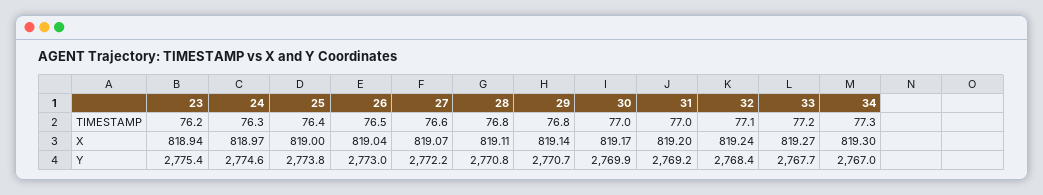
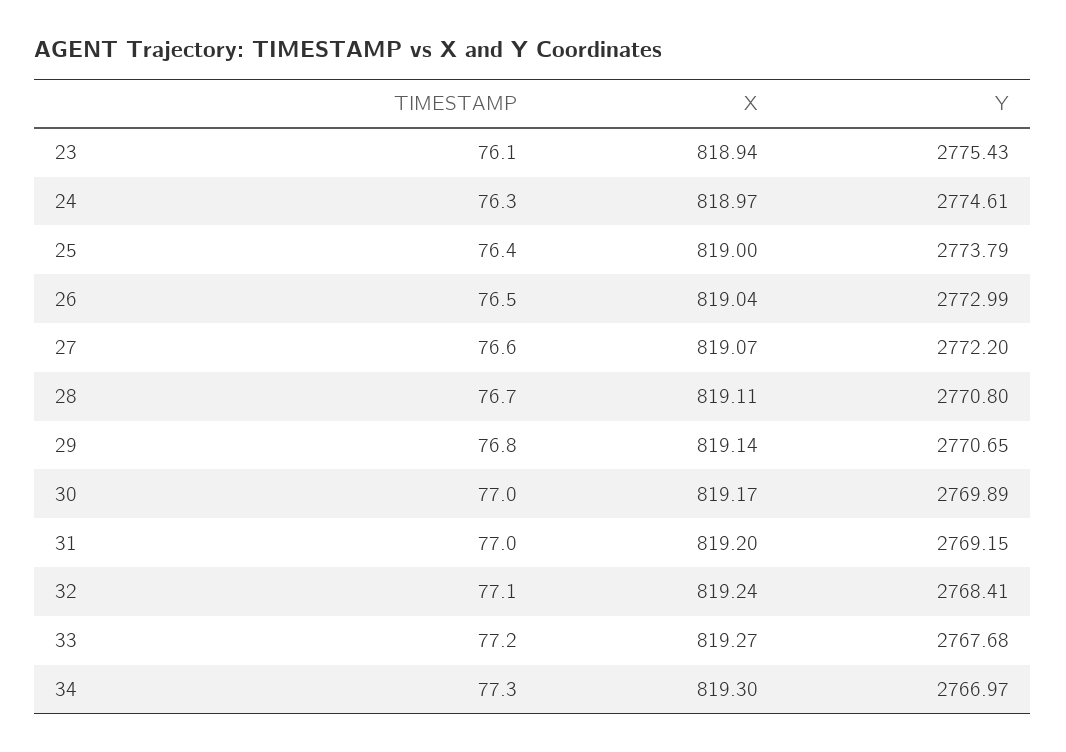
23, TIMESTAMP: 76.2 -> 76.1
28, TIMESTAMP: 76.8 -> 76.7

